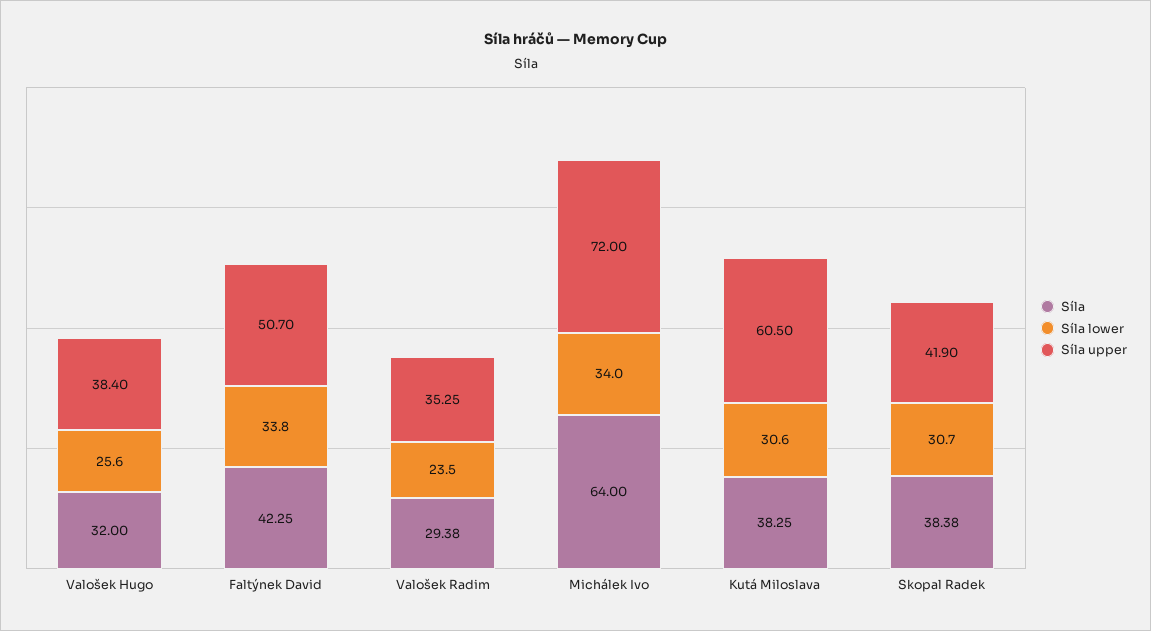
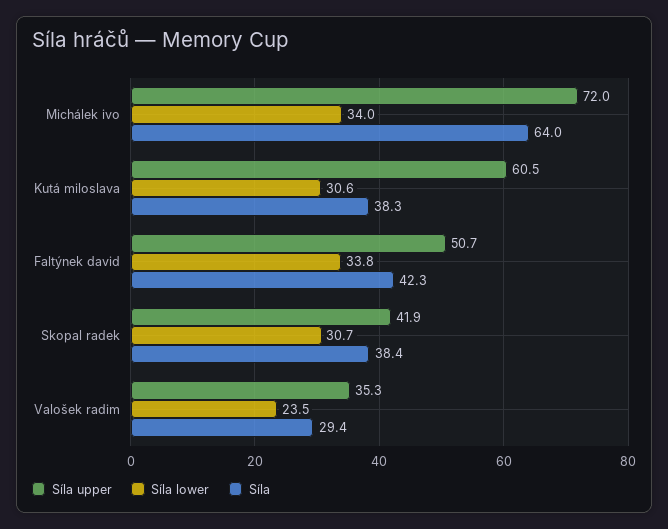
Síla, Valošek Hugo: 32 -> none
Síla lower, Valošek Hugo: 25.6 -> none
Síla upper, Valošek Hugo: 38.4 -> none

